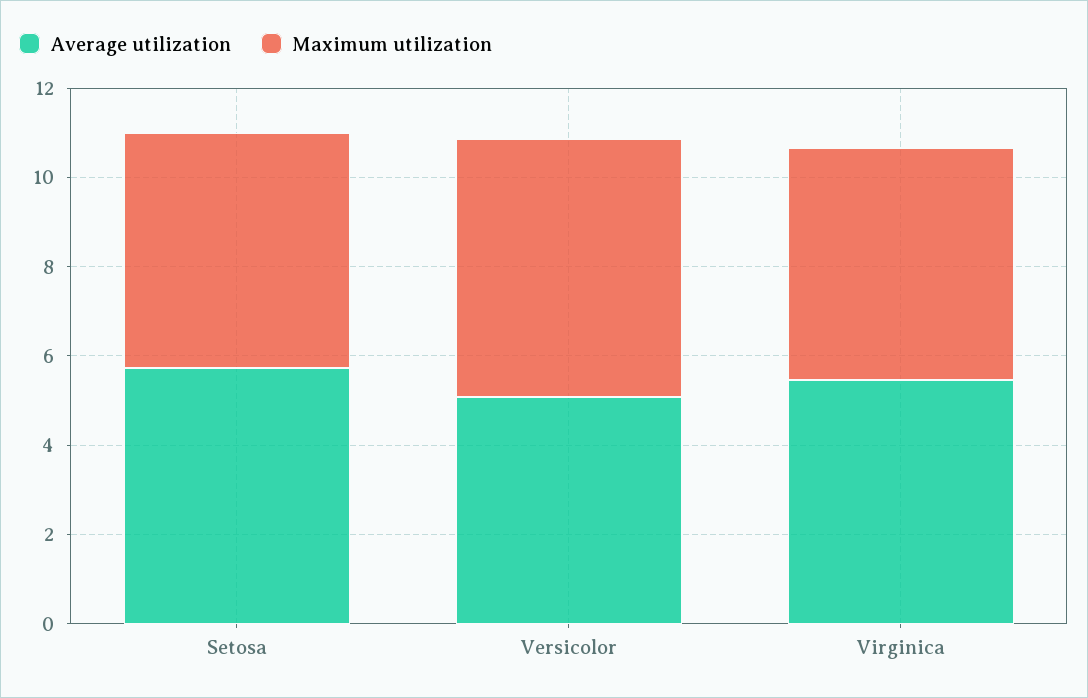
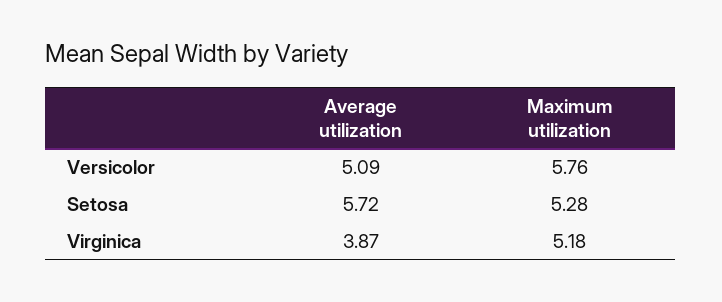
Average utilization, Virginica: 5.5 -> 3.87

